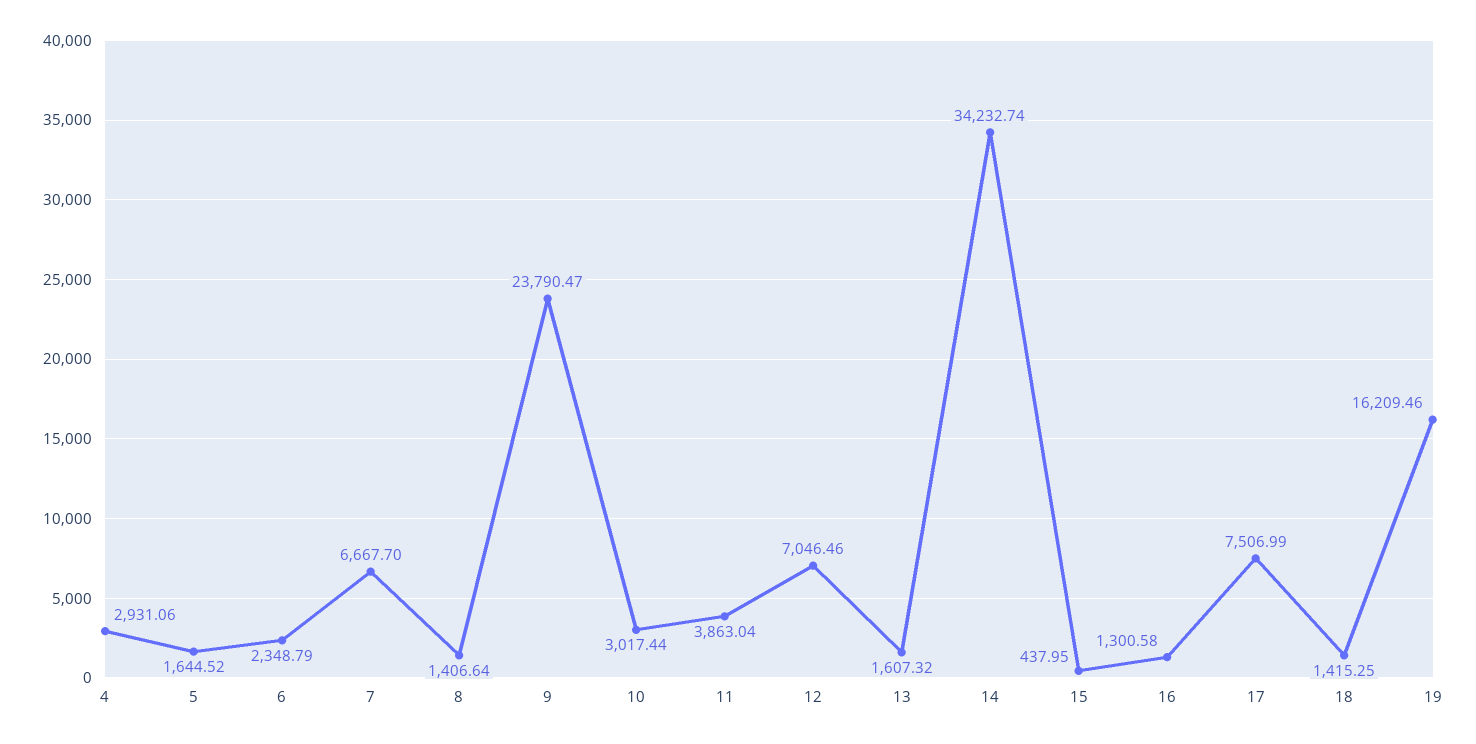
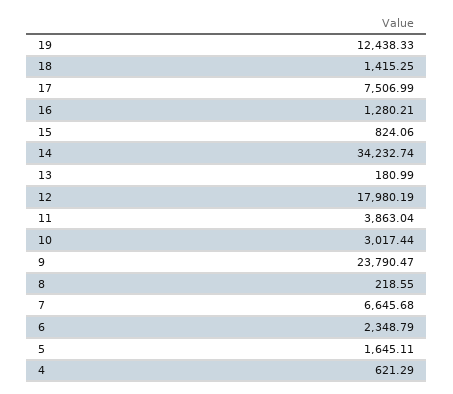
4: 2931.06 -> 621.29
5: 1644.52 -> 1645.11
7: 6667.7 -> 6645.68
8: 1406.64 -> 218.55
12: 7046.46 -> 17980.19
13: 1607.32 -> 180.99
15: 437.95 -> 824.06
16: 1300.58 -> 1280.21
19: 16209.46 -> 12438.33

